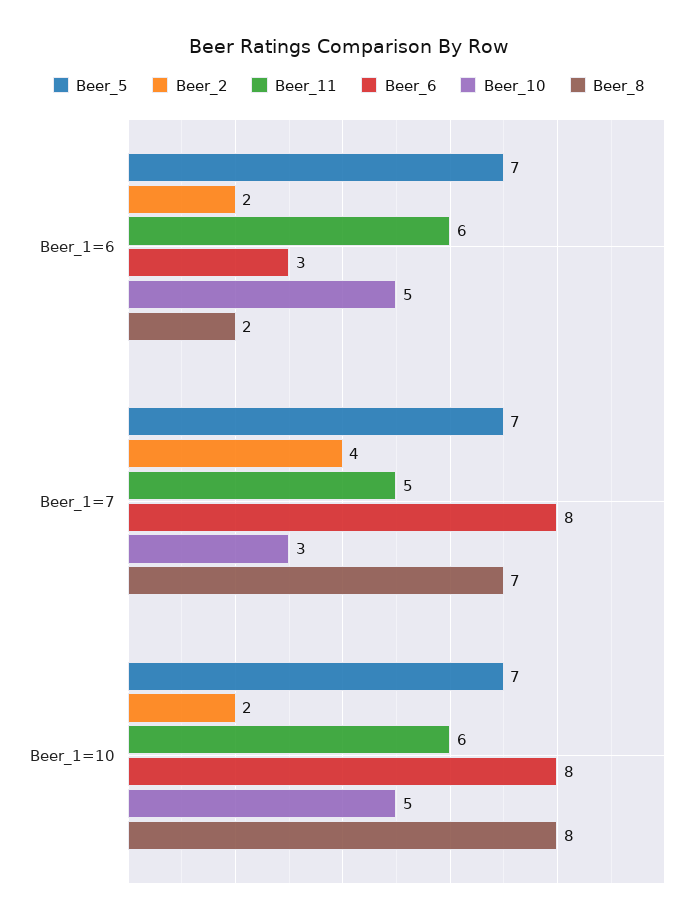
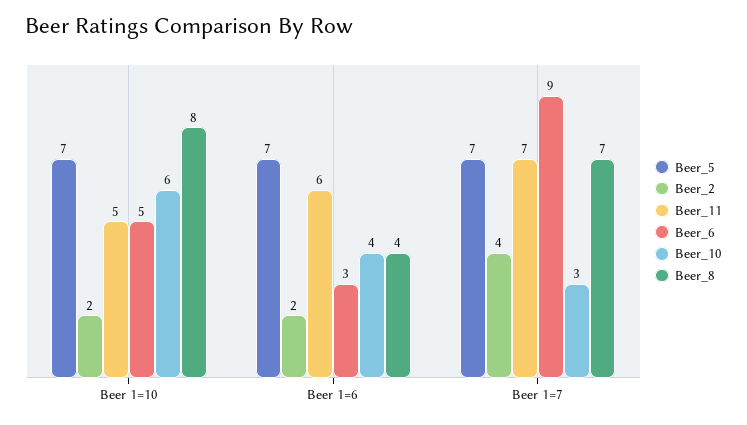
Beer_10, Beer_1=6: 5 -> 4
Beer_8, Beer_1=6: 2 -> 4
Beer_11, Beer_1=7: 5 -> 7
Beer_6, Beer_1=7: 8 -> 9
Beer_11, Beer_1=10: 6 -> 5
Beer_6, Beer_1=10: 8 -> 5
Beer_10, Beer_1=10: 5 -> 6

